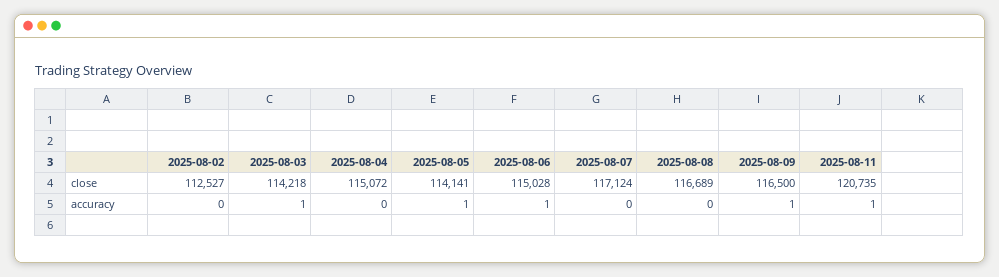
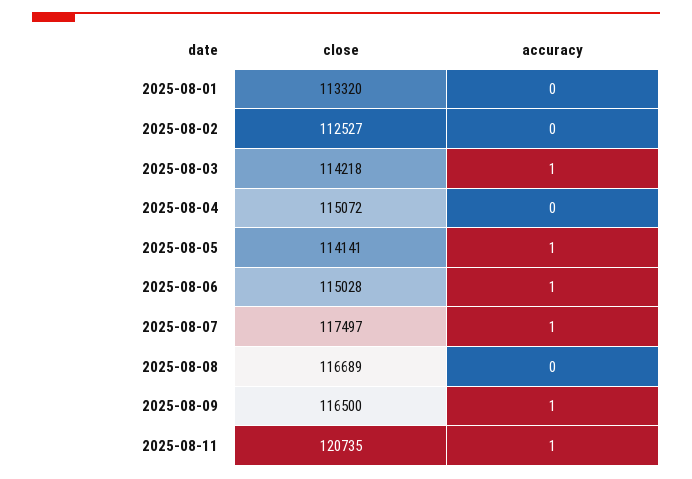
2025-08-07, close: 117124 -> 117497
2025-08-07, accuracy: 0 -> 1
2025-08-01, close: none -> 113320
2025-08-01, accuracy: none -> 0

